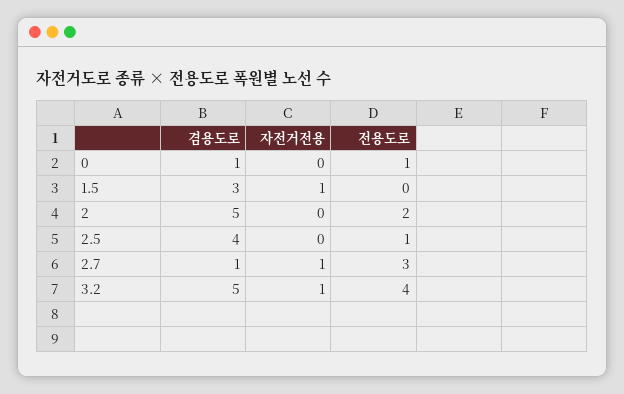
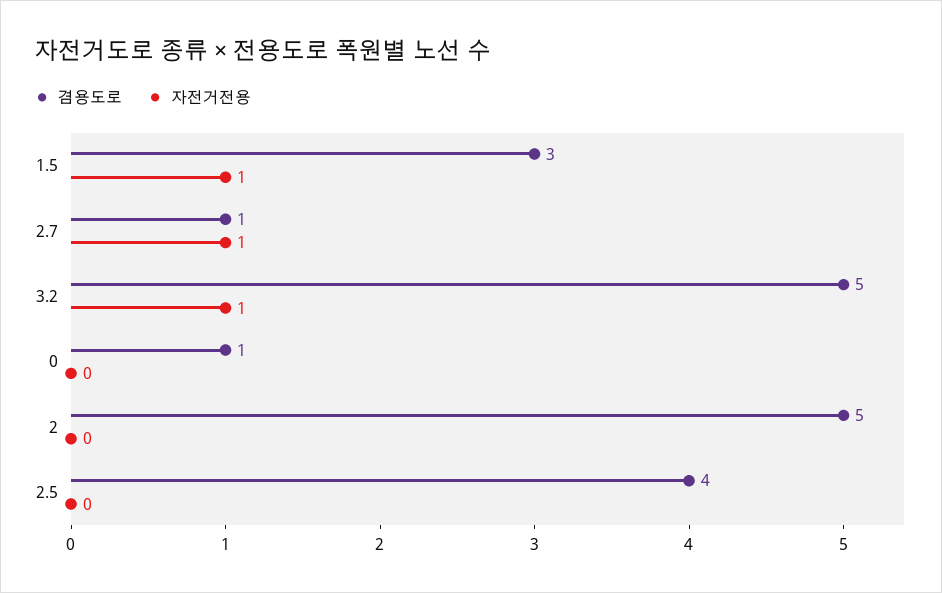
전용도로, 0: 1 -> none
전용도로, 1.5: 0 -> none
전용도로, 2: 2 -> none
전용도로, 2.5: 1 -> none
전용도로, 2.7: 3 -> none
전용도로, 3.2: 4 -> none

